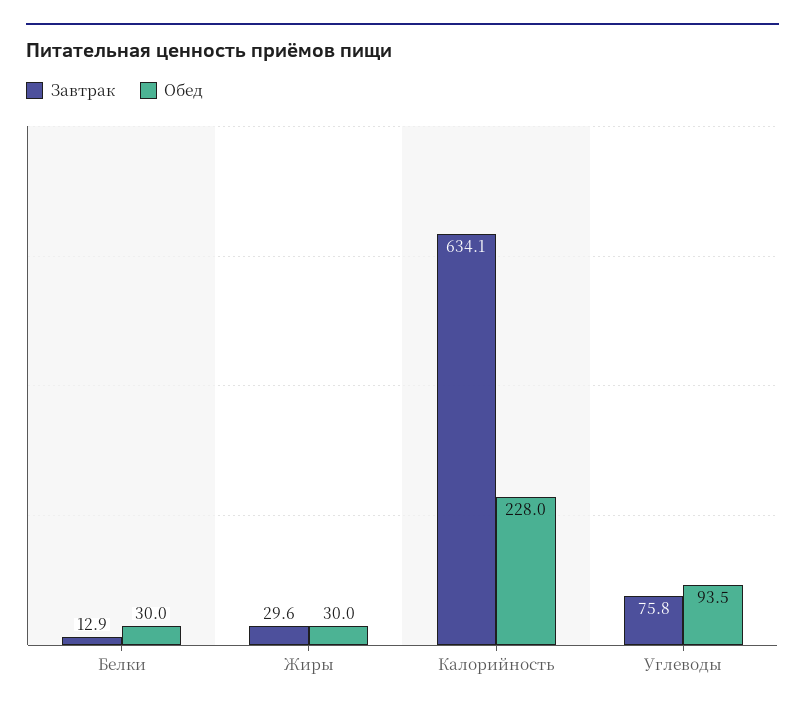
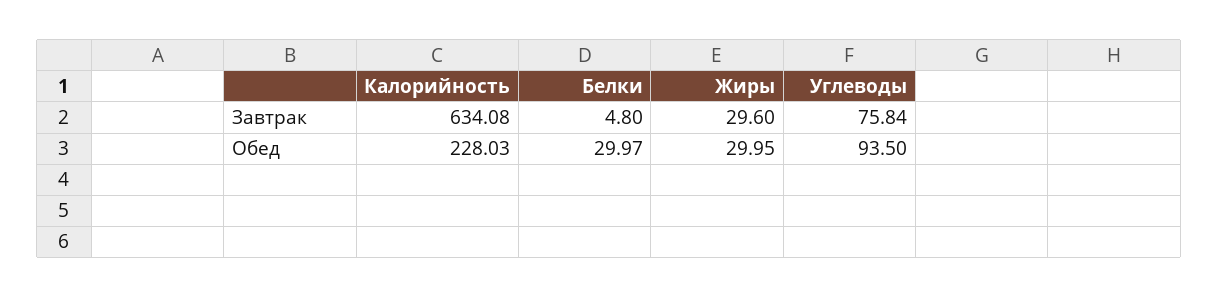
Завтрак, Белки: 12.9 -> 4.8

